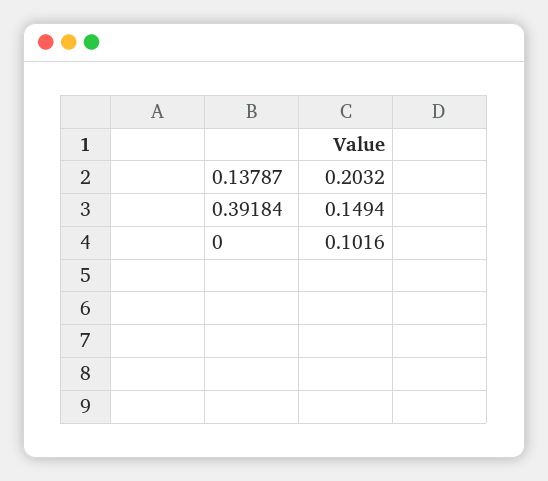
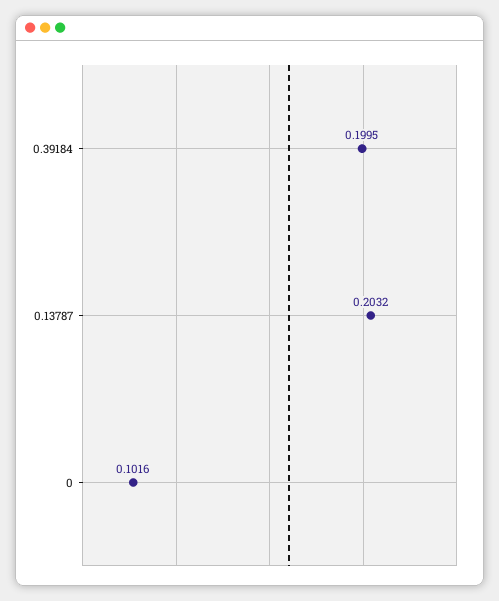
0.39184: 0.1494 -> 0.1995

